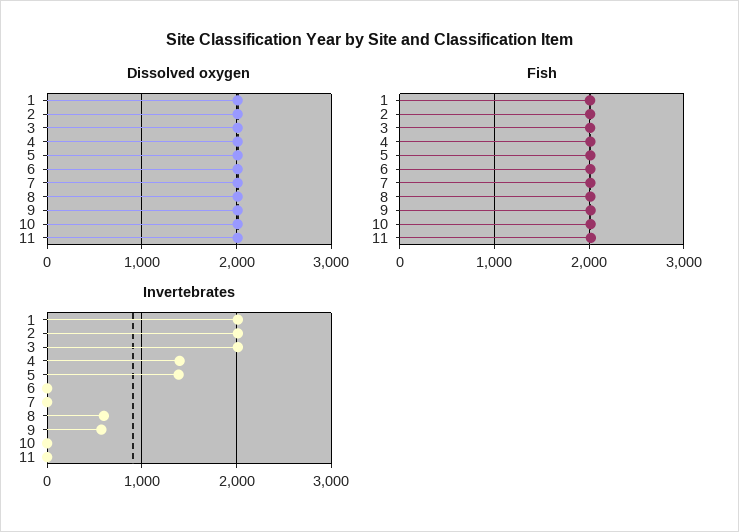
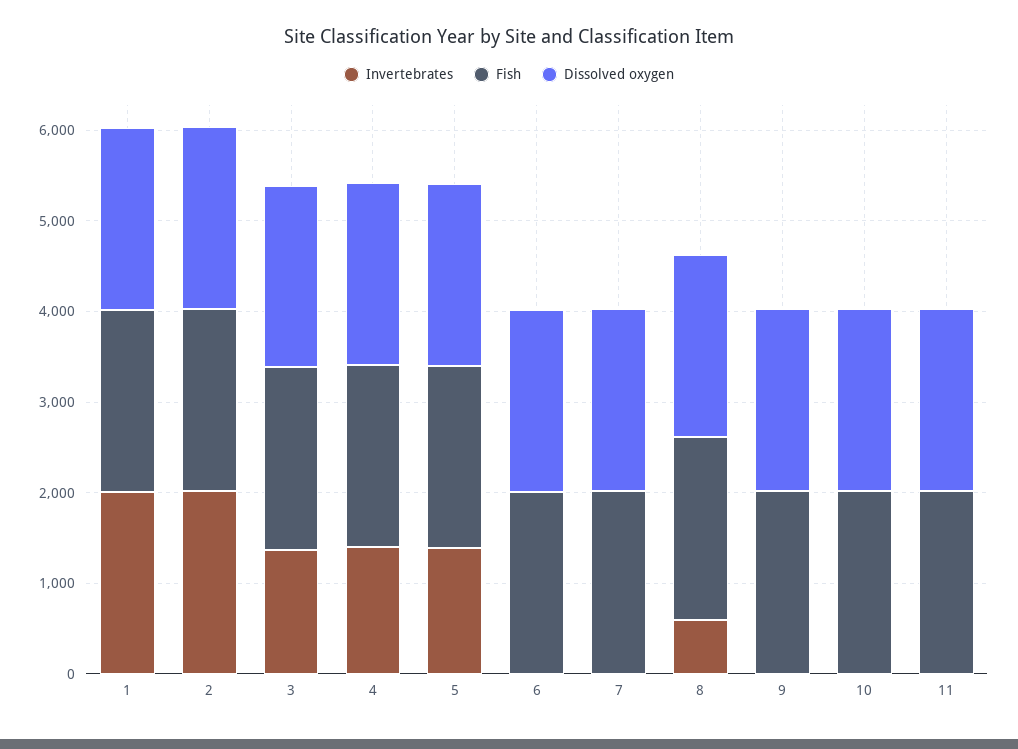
Invertebrates, 3: 2000 -> 1400
Invertebrates, 9: 600 -> 0

